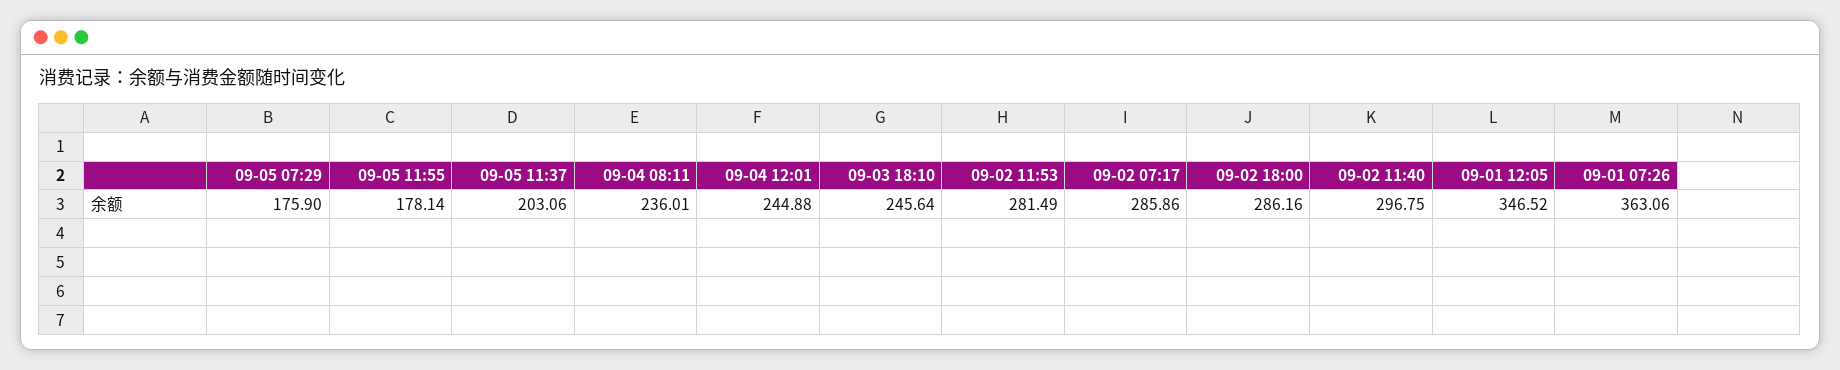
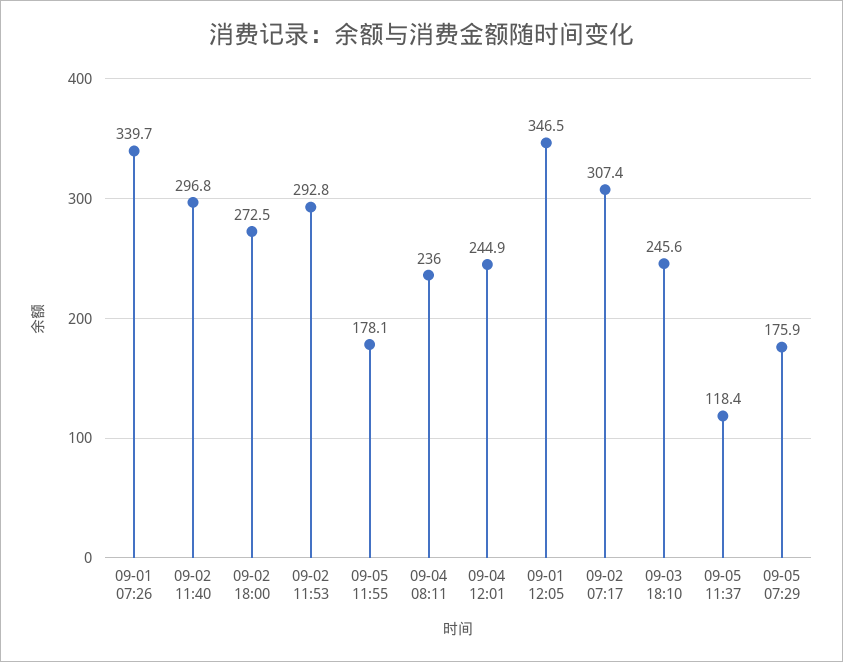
09-05 11:37: 203.06 -> 118.4
09-02 11:53: 281.49 -> 292.8
09-02 07:17: 285.86 -> 307.4
09-02 18:00: 286.16 -> 272.5
09-01 07:26: 363.06 -> 339.7

